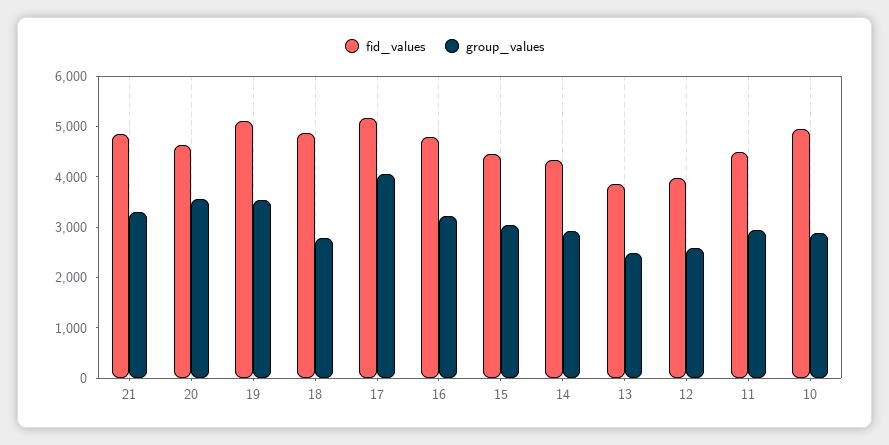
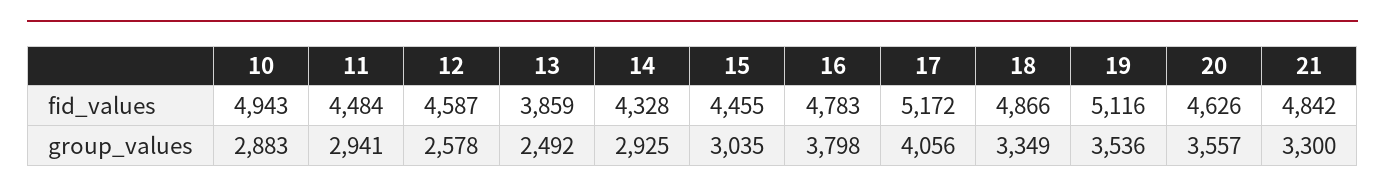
group_values, 18: 2800 -> 3349
group_values, 16: 3200 -> 3798
fid_values, 12: 4000 -> 4587

